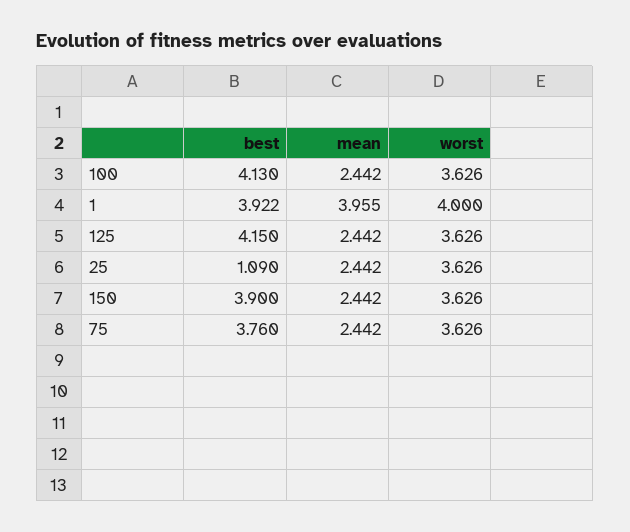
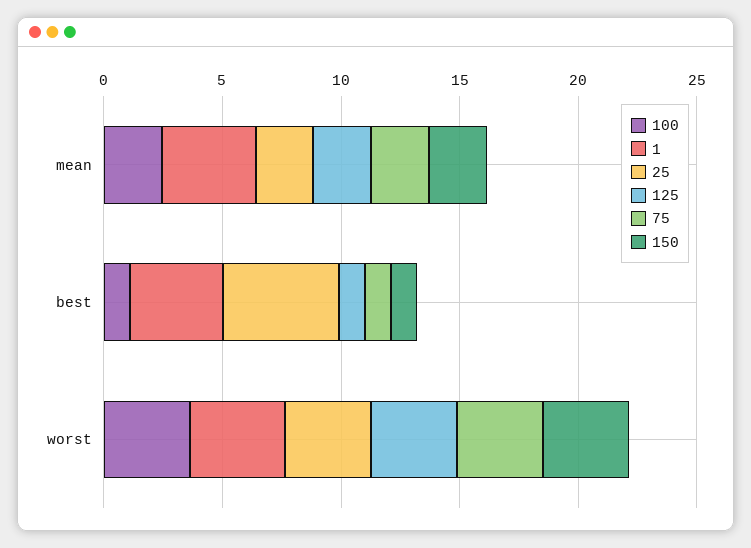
100, best: 4.13 -> 1
125, best: 4.15 -> 1
25, best: 1.09 -> 5
150, best: 3.9 -> 1
75, best: 3.76 -> 1

